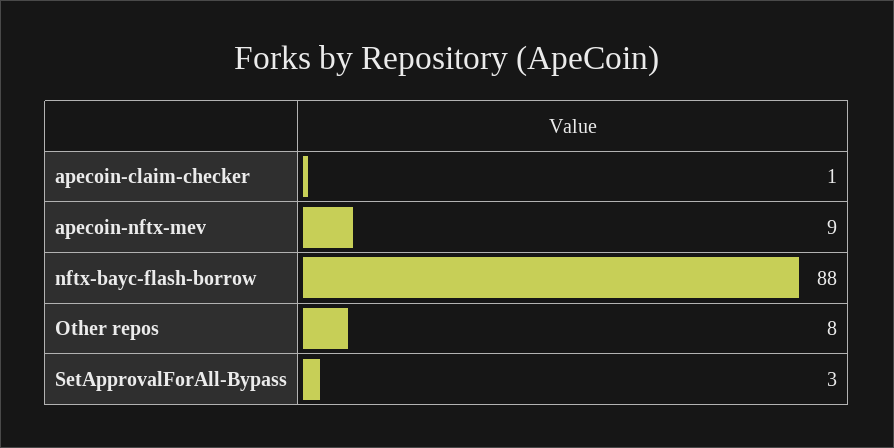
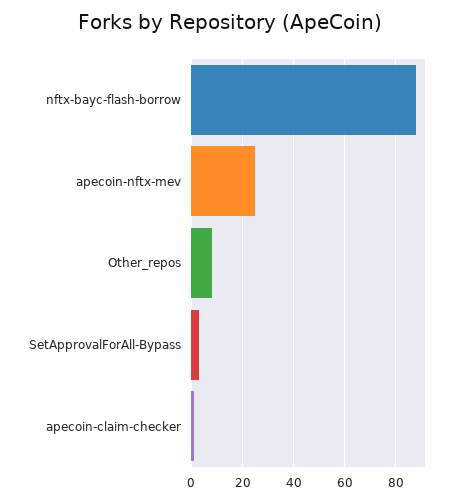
apecoin-nftx-mev: 9 -> 25

